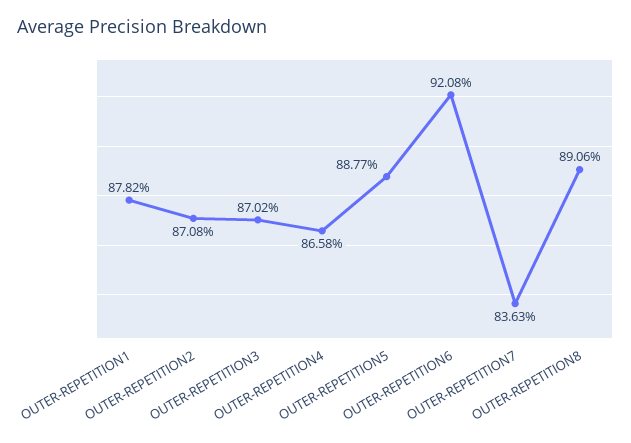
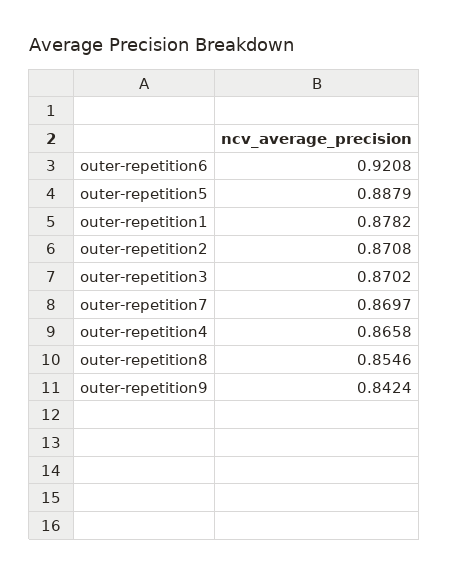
OUTER-REPETITION5: 0.8877 -> 0.8879
OUTER-REPETITION7: 0.8363 -> 0.8697
OUTER-REPETITION8: 0.8906 -> 0.8546
outer-repetition9: none -> 0.8424

